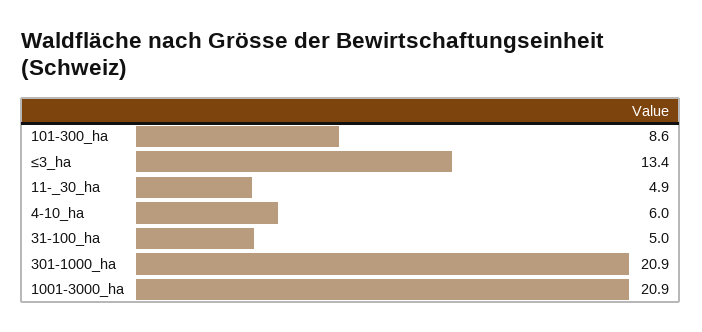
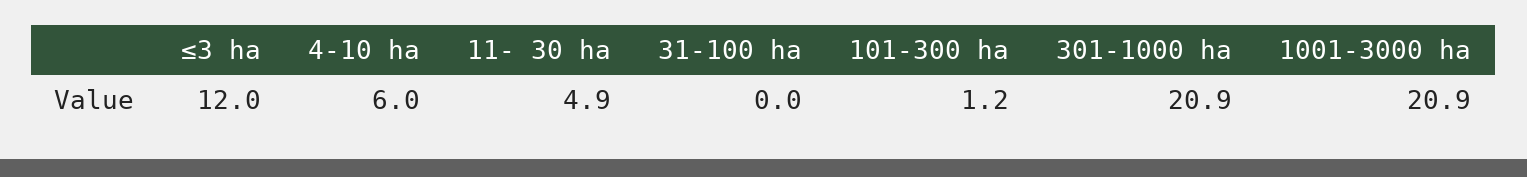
101-300_ha: 8.6 -> 1.2
≤3_ha: 13.4 -> 12
31-100_ha: 5 -> 0

